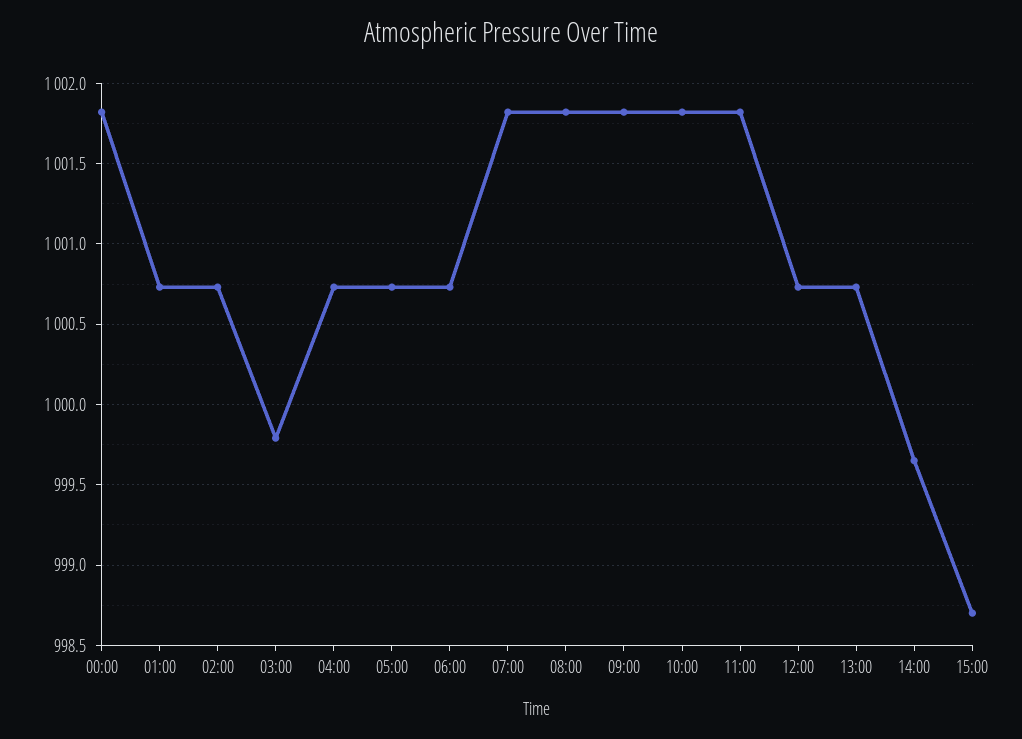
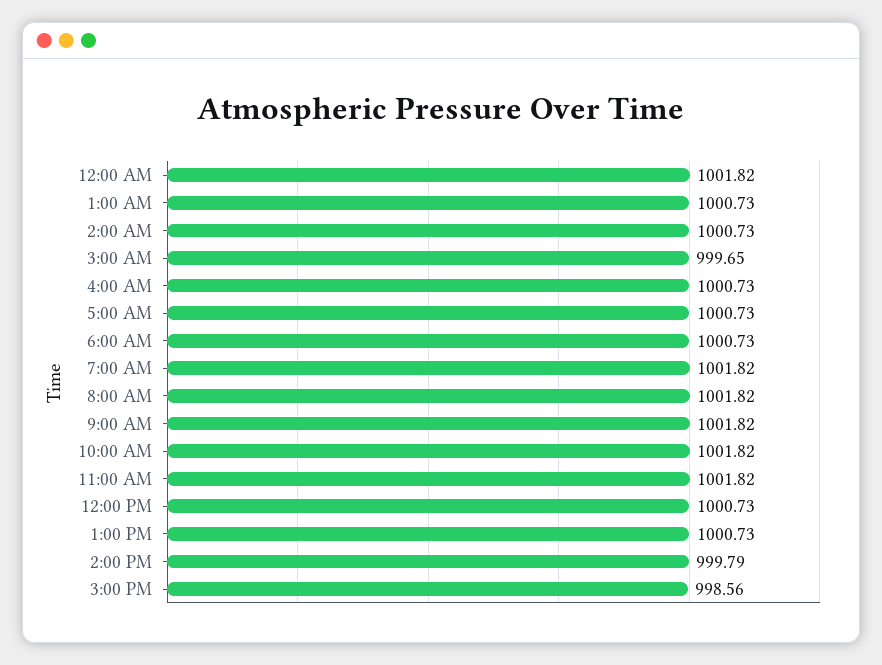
03:00: 999.8 -> 999.65
14:00: 999.65 -> 999.79
15:00: 998.7 -> 998.56

